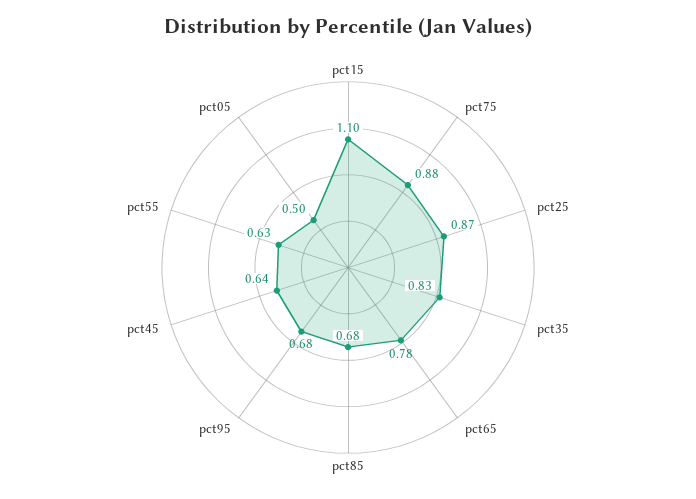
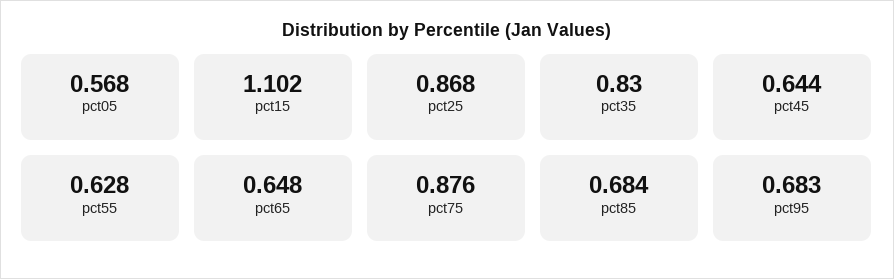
pct65: 0.78 -> 0.648
pct05: 0.5 -> 0.568

